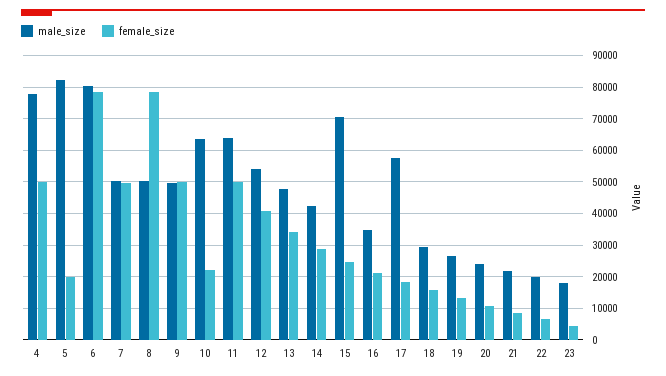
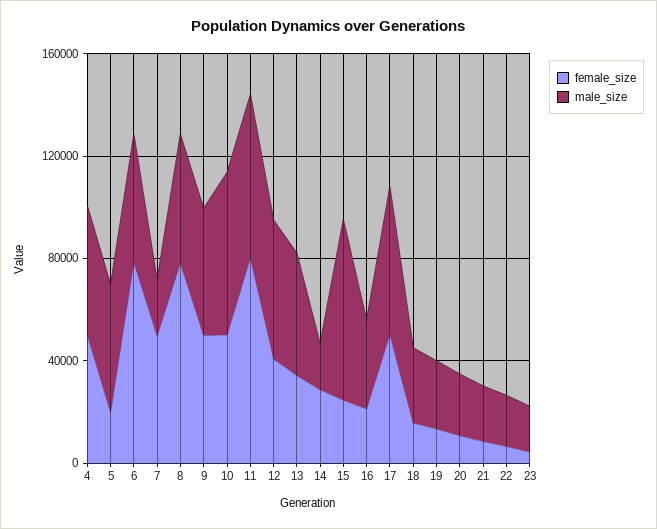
male_size, 4: 78000 -> 50000
male_size, 5: 82000 -> 50000
male_size, 6: 80000 -> 50000
male_size, 7: 50000 -> 20000
female_size, 10: 22000 -> 50000
female_size, 11: 50000 -> 80000
male_size, 14: 42000 -> 20000
female_size, 17: 18000 -> 50000

